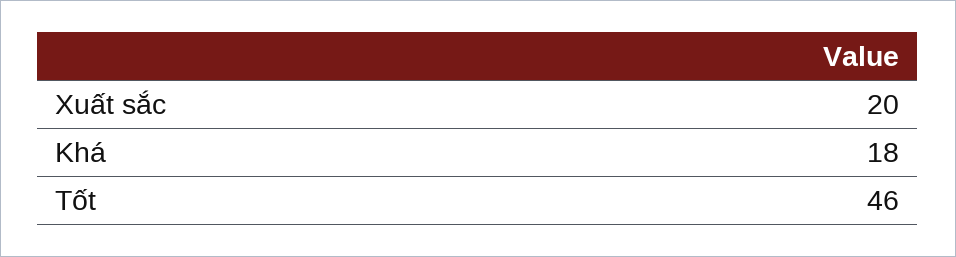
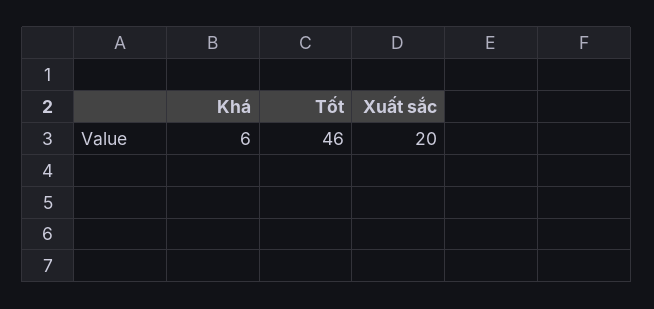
Khá: 18 -> 6

